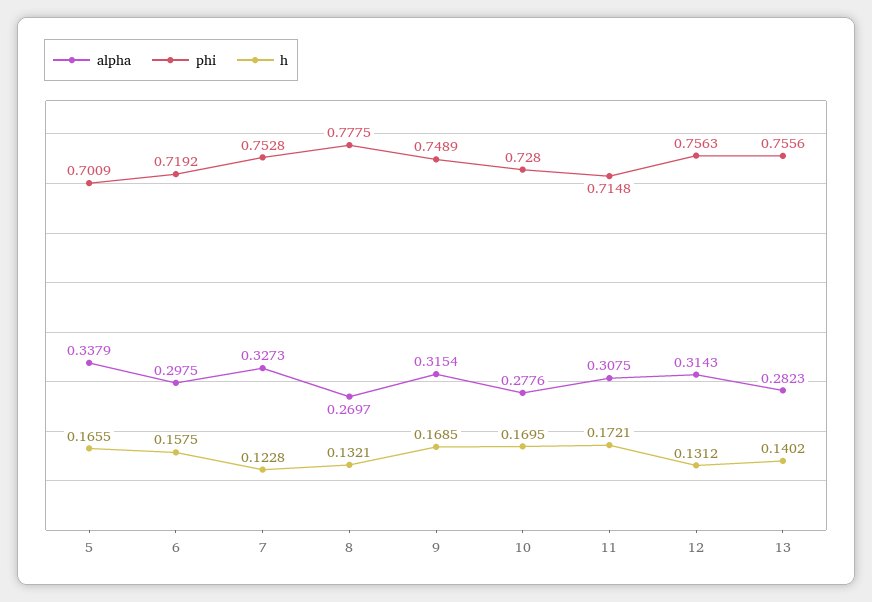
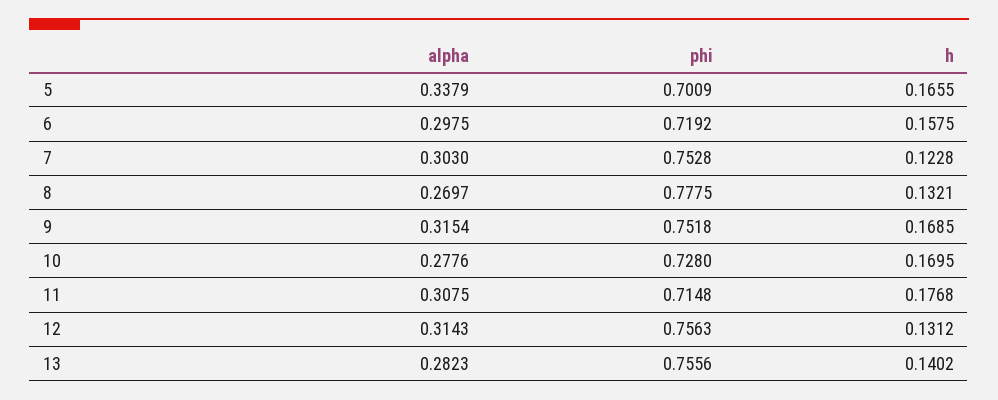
alpha, 7: 0.3273 -> 0.303
phi, 9: 0.7489 -> 0.7518
h, 11: 0.1721 -> 0.1768

